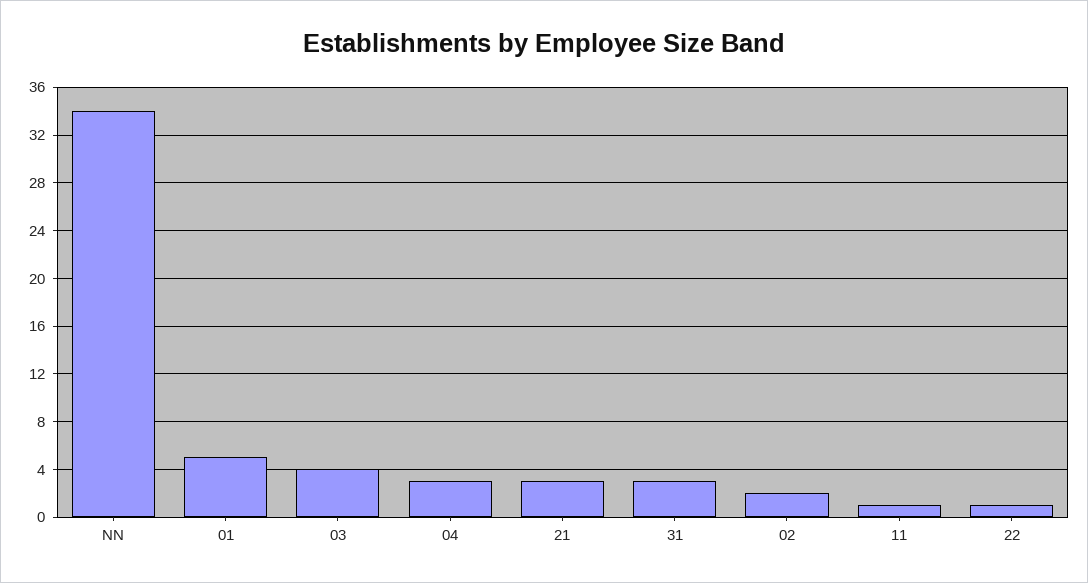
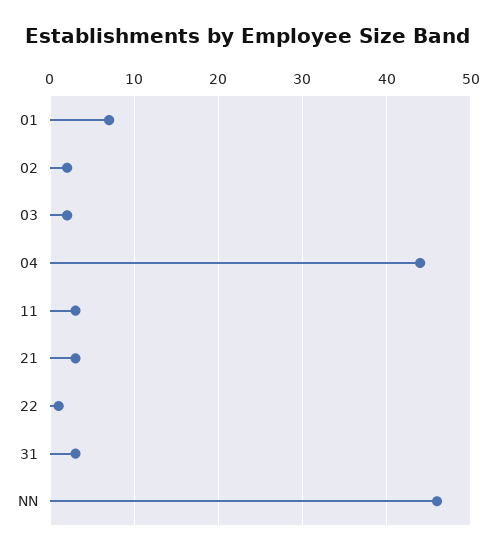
NN: 34 -> 46
01: 5 -> 7
03: 4 -> 2
04: 3 -> 44
11: 1 -> 3

